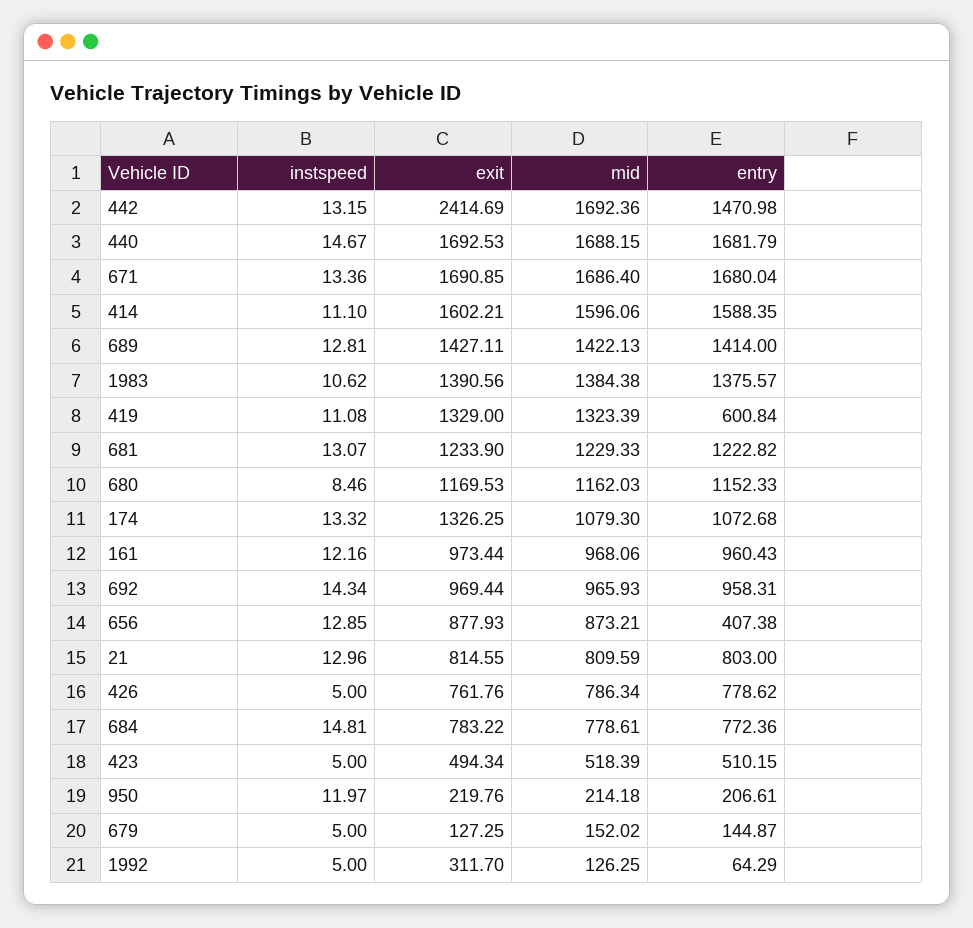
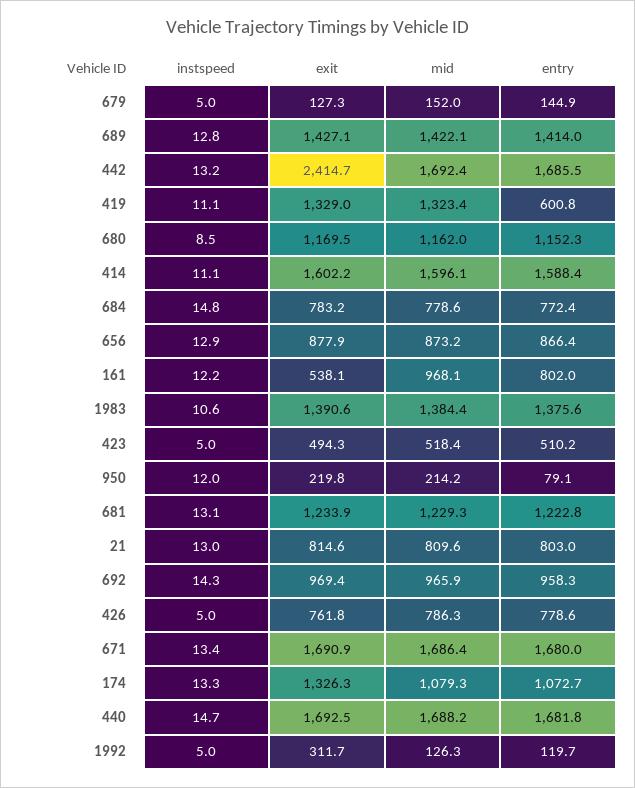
entry, 442: 1470.98 -> 1685.5
exit, 161: 973.44 -> 538.1
entry, 161: 960.43 -> 802
entry, 656: 407.38 -> 866.4
entry, 950: 206.61 -> 79.1
entry, 1992: 64.29 -> 119.7

